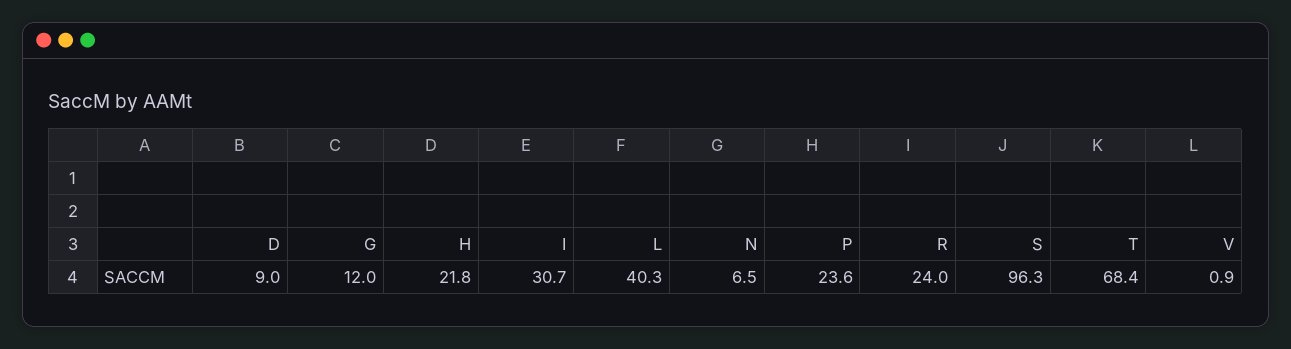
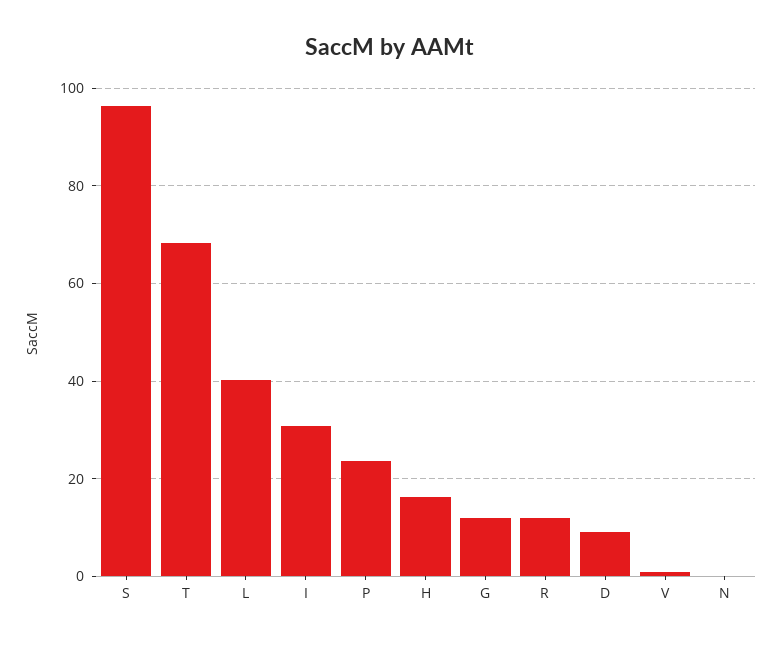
H: 21.8 -> 16
N: 6.5 -> 0
R: 24 -> 12

